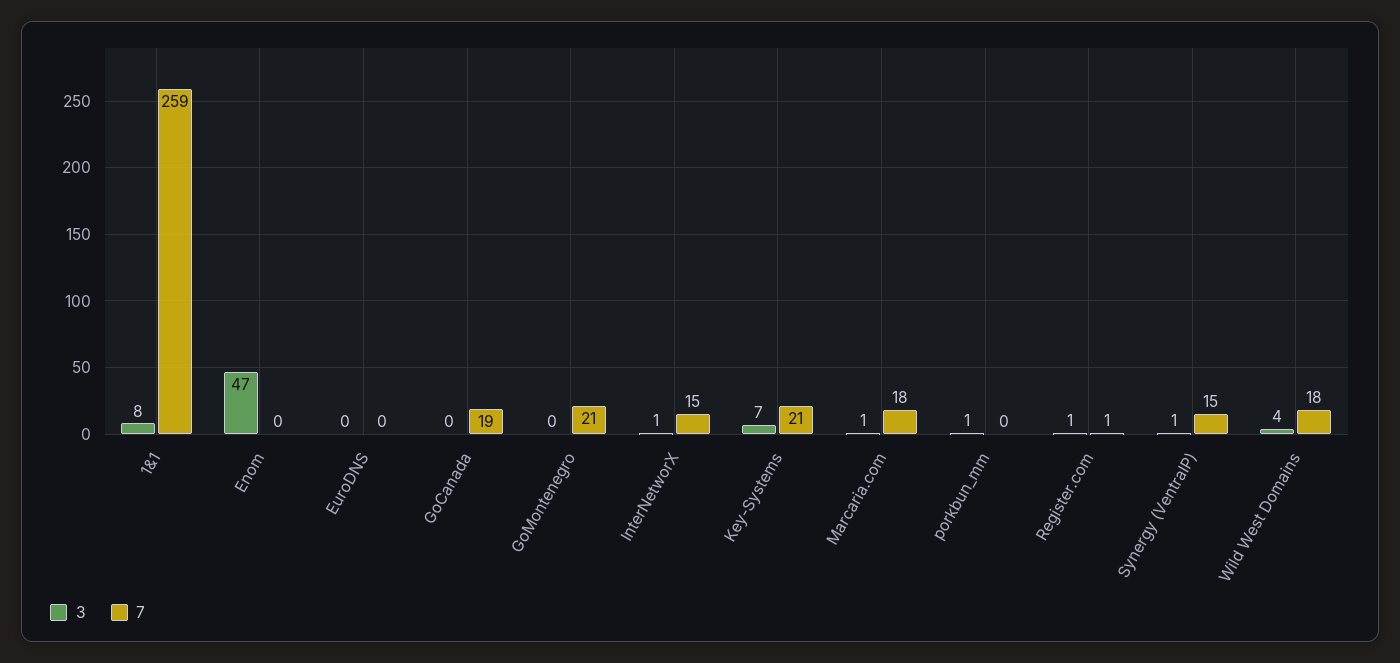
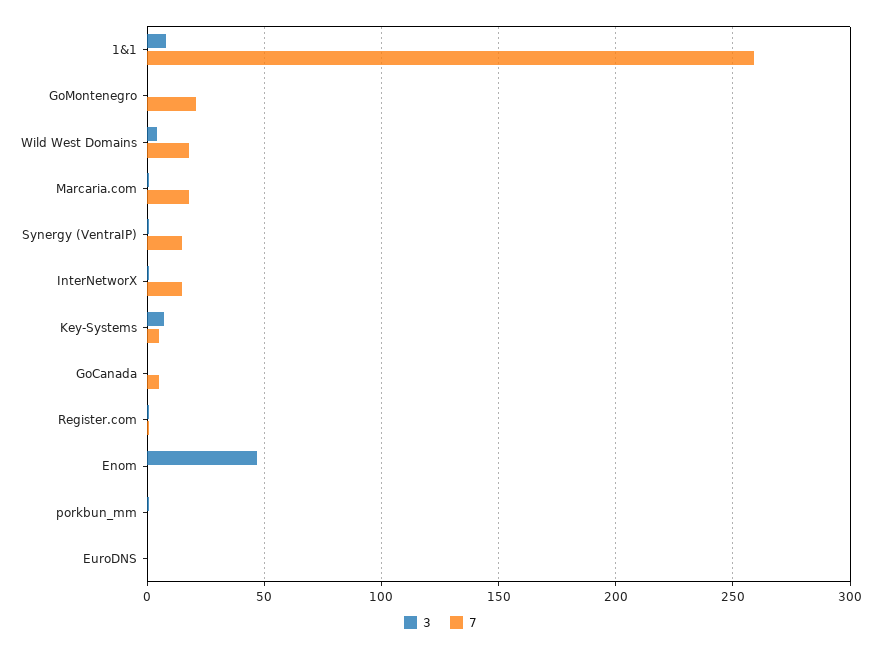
7, GoCanada: 19 -> 5
7, Key-Systems: 21 -> 5

